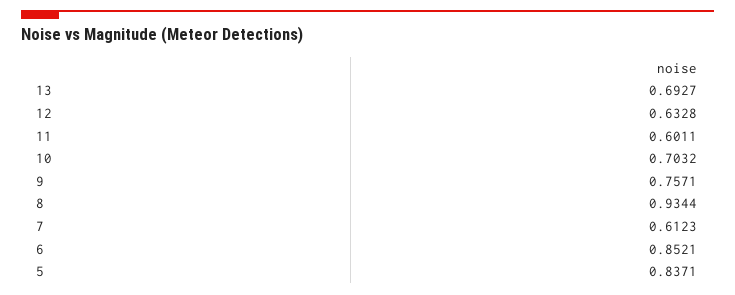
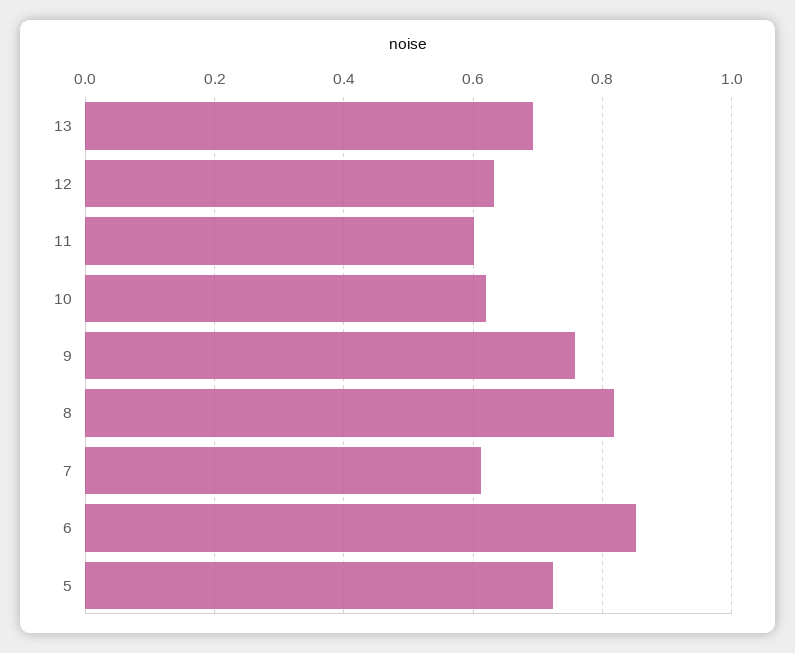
10: 0.7032 -> 0.62
8: 0.9344 -> 0.82
5: 0.8371 -> 0.72

